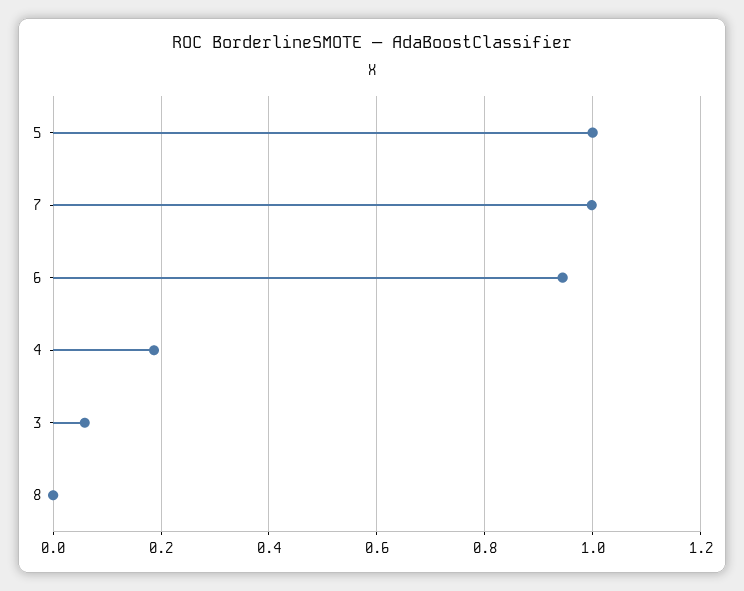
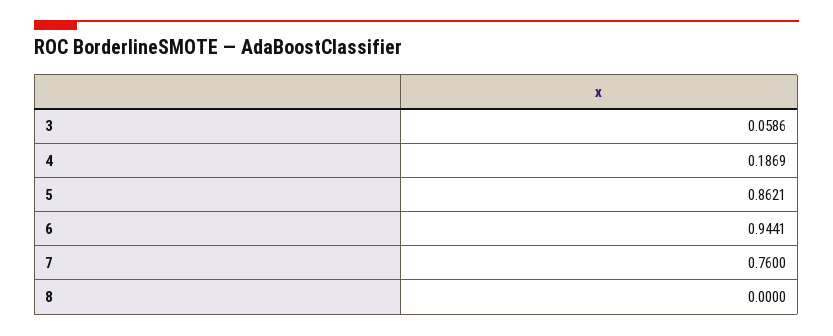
5: 1 -> 0.8621
7: 1 -> 0.76

